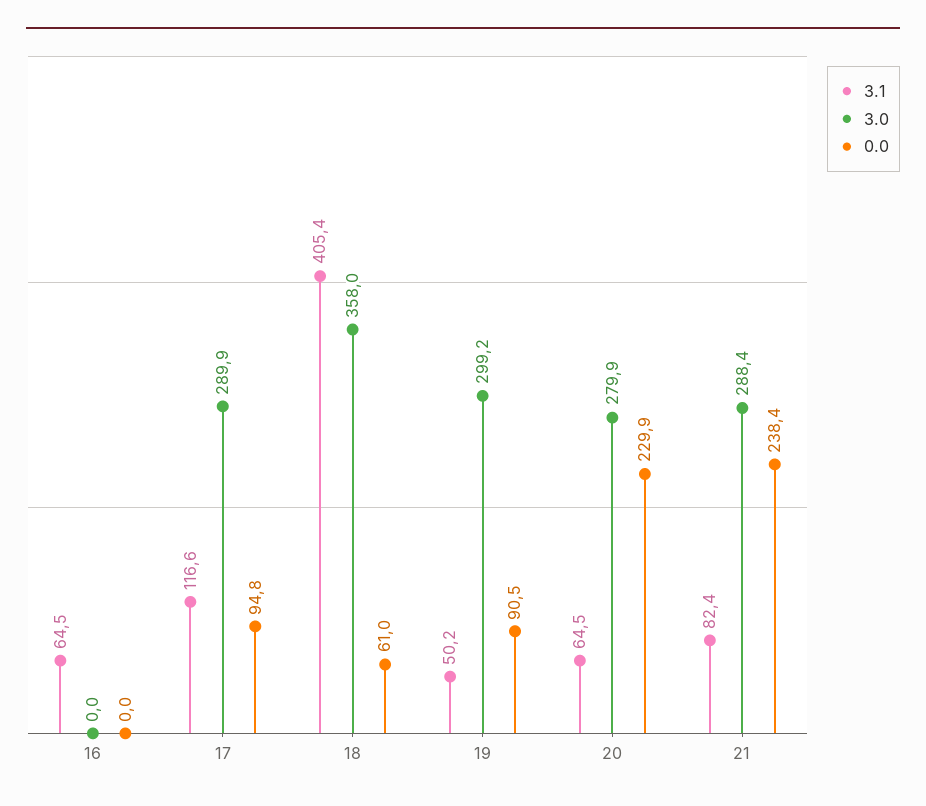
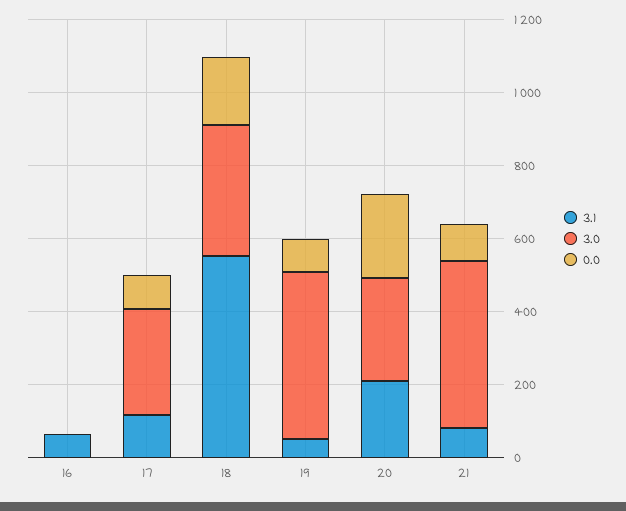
3.1, 18: 405.4 -> 550
0.0, 18: 61 -> 200
3.0, 19: 299.2 -> 450
3.1, 20: 64.5 -> 200
3.0, 21: 288.4 -> 450
0.0, 21: 238.4 -> 100

